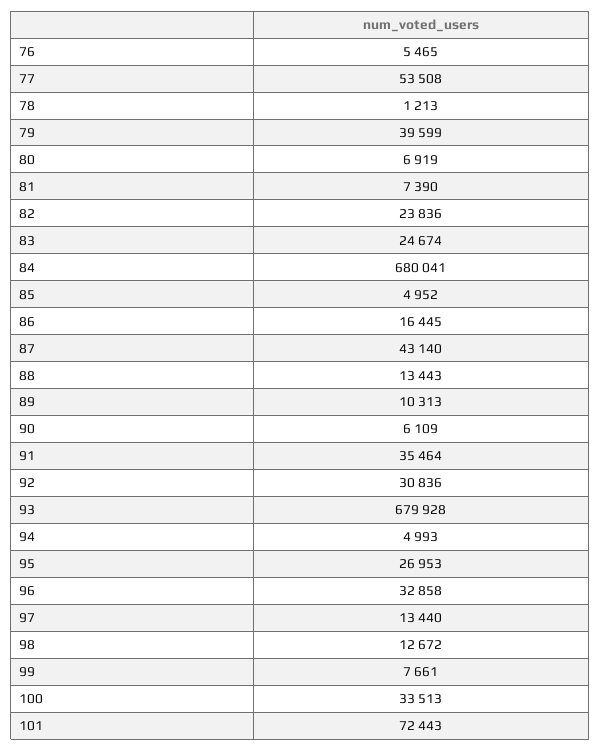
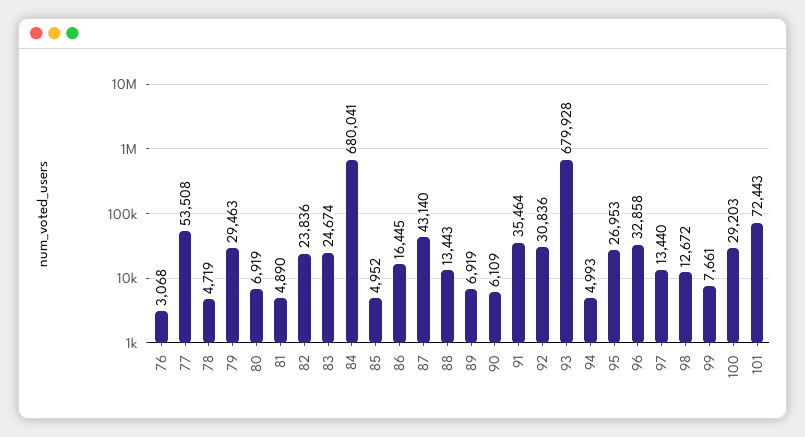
76: 5465 -> 3068
78: 1213 -> 4719
79: 39599 -> 29463
81: 7390 -> 4890
89: 10313 -> 6919
100: 33513 -> 29203

